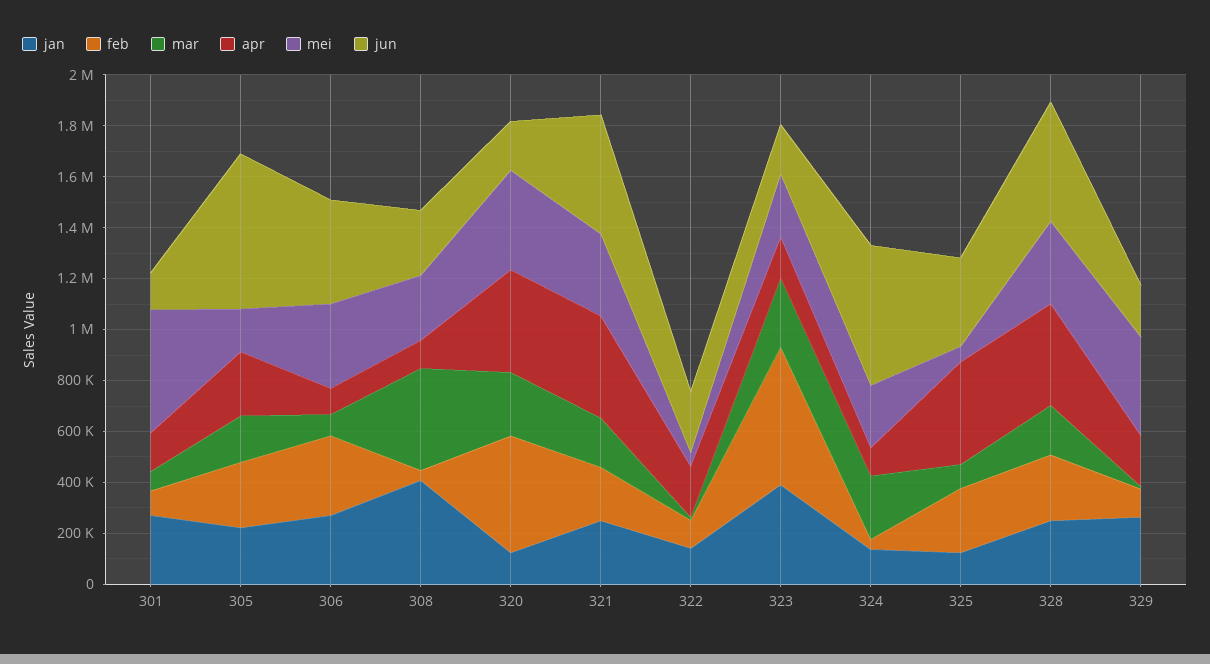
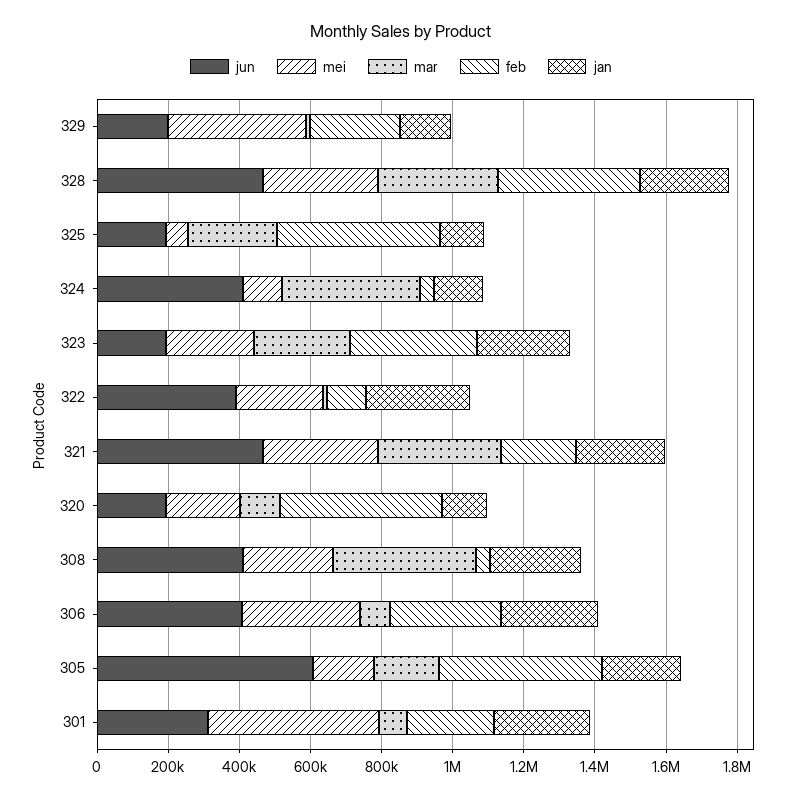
feb, 301: 100000 -> 250000
apr, 301: 150000 -> none
jun, 301: 150000 -> 300000
feb, 305: 250000 -> 450000
apr, 305: 250000 -> none
apr, 306: 100000 -> none
jan, 308: 400000 -> 250000
apr, 308: 100000 -> none
jun, 308: 250000 -> 400000
mar, 320: 250000 -> 100000
apr, 320: 400000 -> none
mei, 320: 400000 -> 200000
mar, 321: 200000 -> 350000
apr, 321: 400000 -> none
jan, 322: 150000 -> 300000
apr, 322: 200000 -> none
mei, 322: 50000 -> 250000
jun, 322: 250000 -> 400000
jan, 323: 400000 -> 250000
feb, 323: 550000 -> 350000
apr, 323: 150000 -> none
mar, 324: 250000 -> 400000
apr, 324: 100000 -> none
mei, 324: 250000 -> 100000
jun, 324: 550000 -> 400000
feb, 325: 250000 -> 450000
mar, 325: 100000 -> 250000
apr, 325: 400000 -> none
jun, 325: 350000 -> 200000
feb, 328: 250000 -> 400000
mar, 328: 200000 -> 350000
apr, 328: 400000 -> none
jan, 329: 250000 -> 150000
feb, 329: 100000 -> 250000
apr, 329: 200000 -> none

